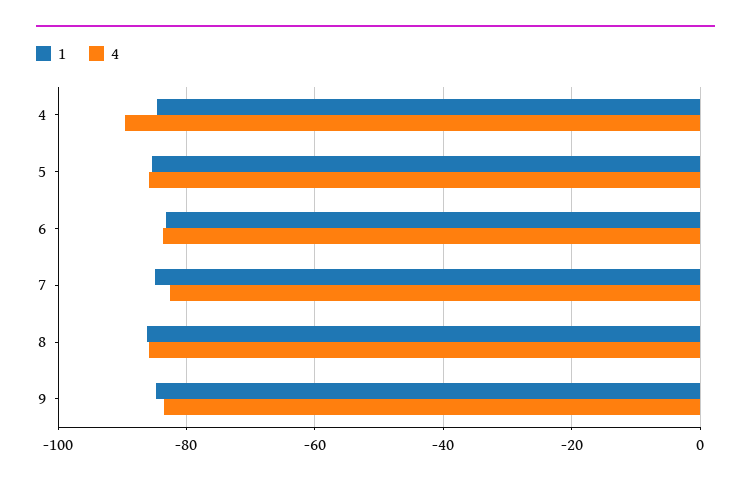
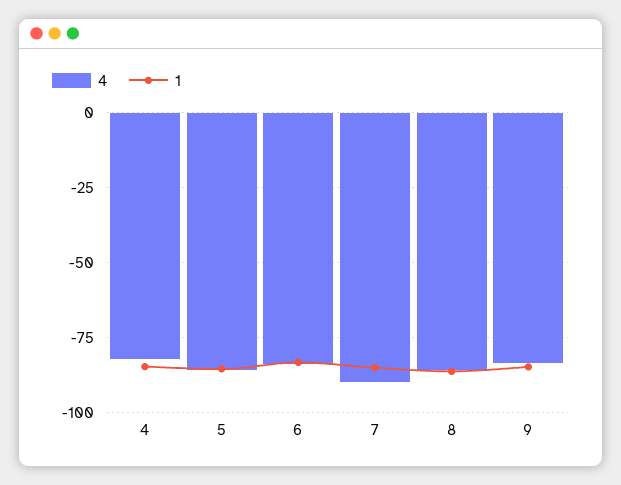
4, 4: -90 -> -82.5
4, 7: -82 -> -90

